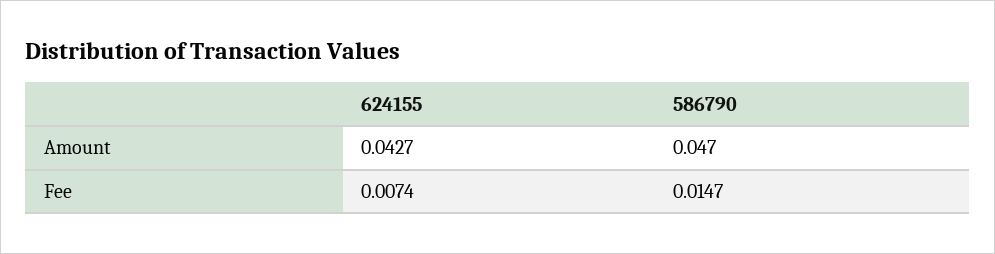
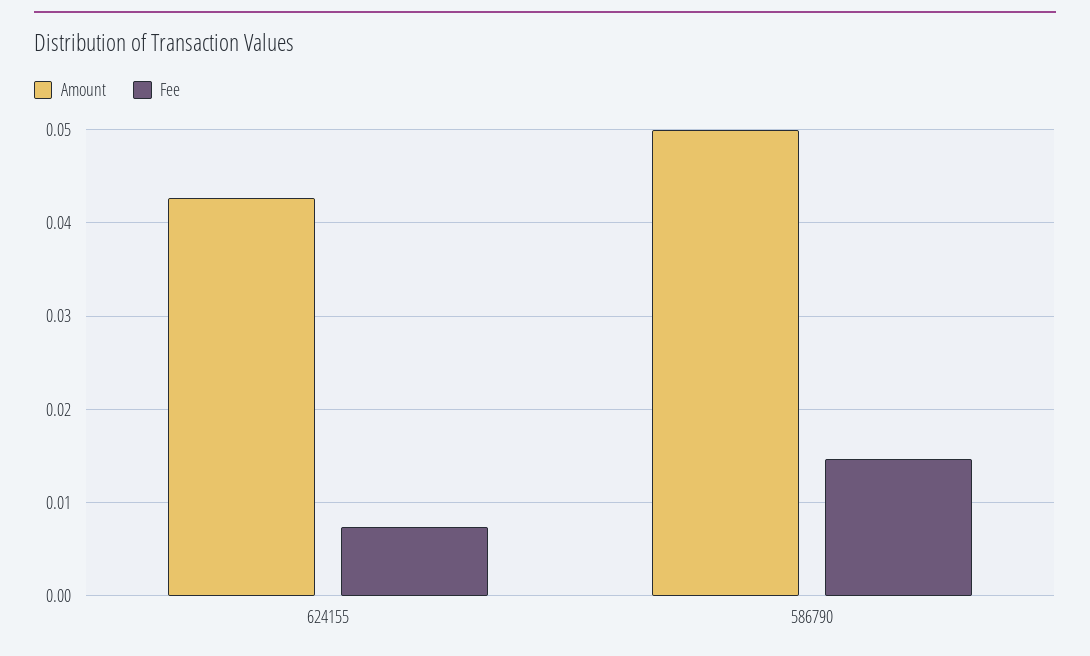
Amount, 586790: 0.047 -> 0.05

